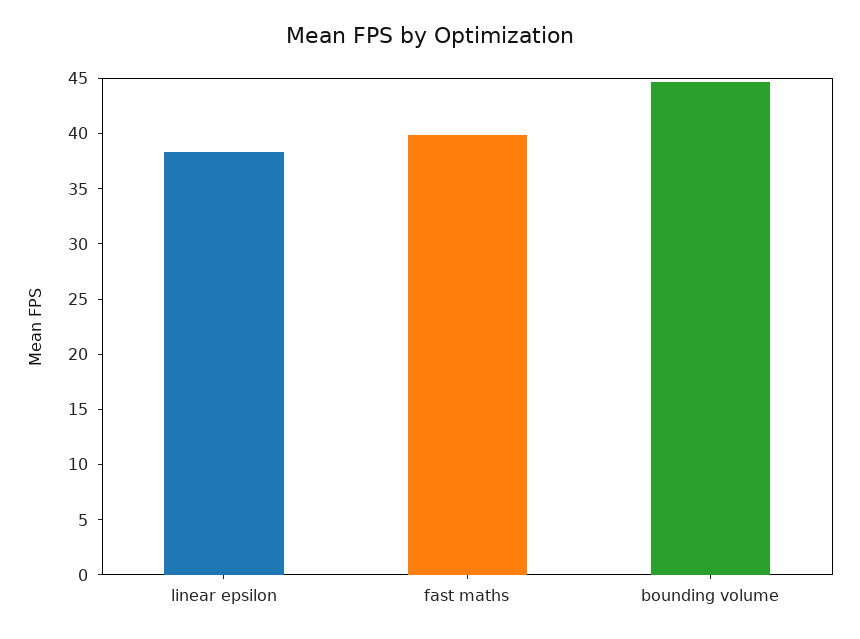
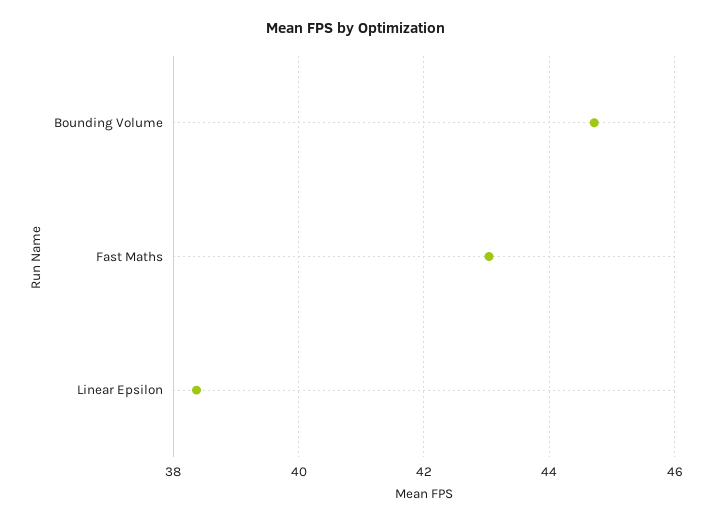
fast maths: 40 -> 43

